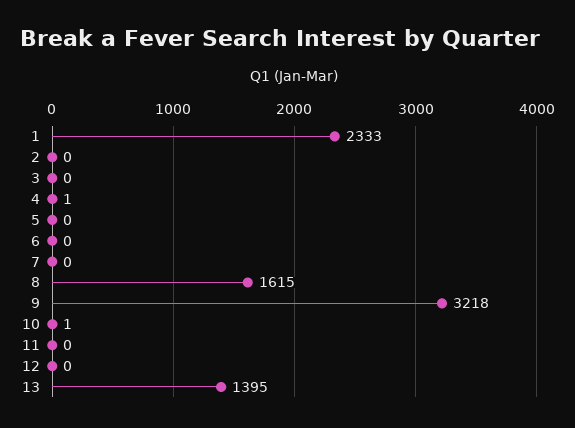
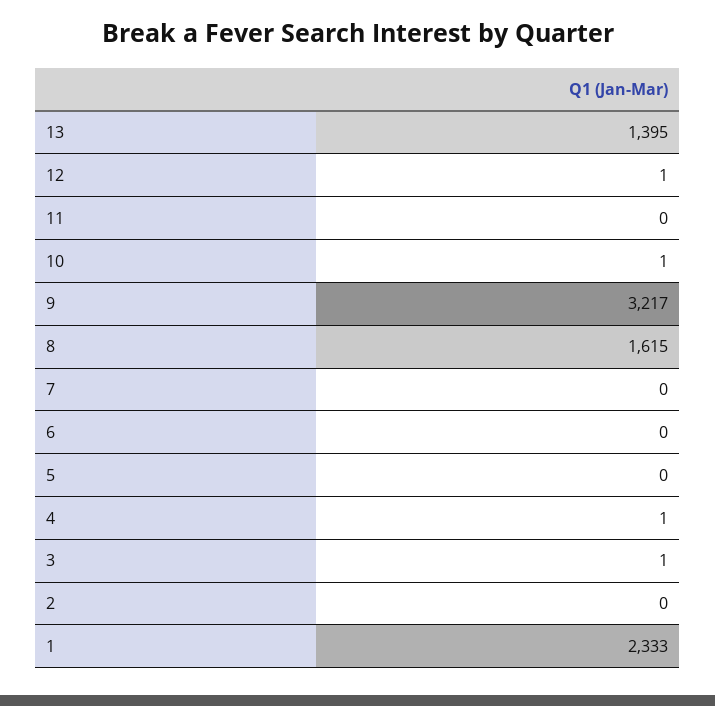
3: 0 -> 1
9: 3218 -> 3217
12: 0 -> 1

